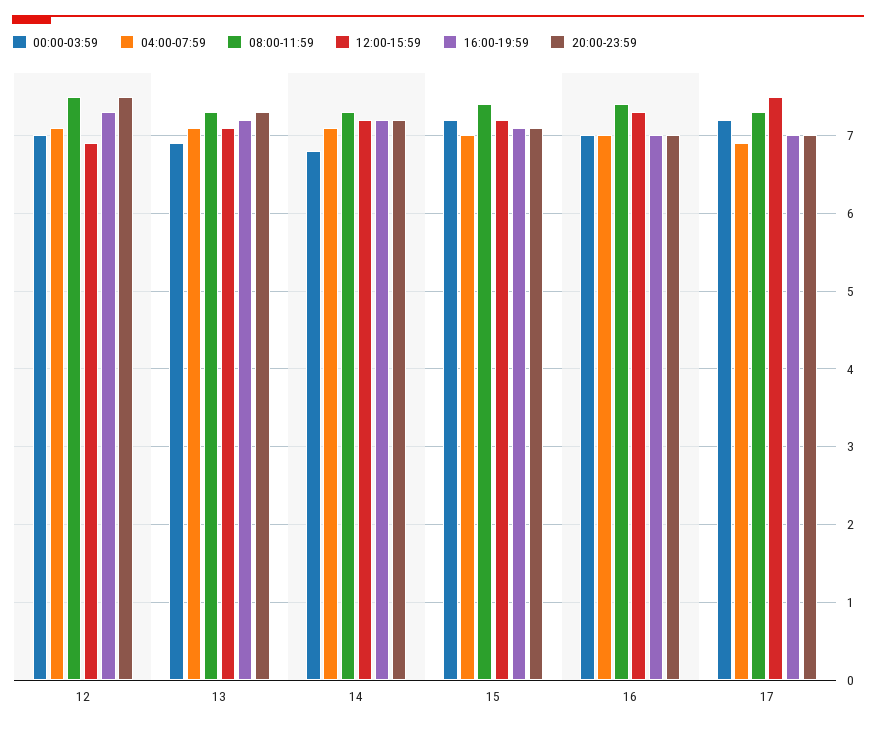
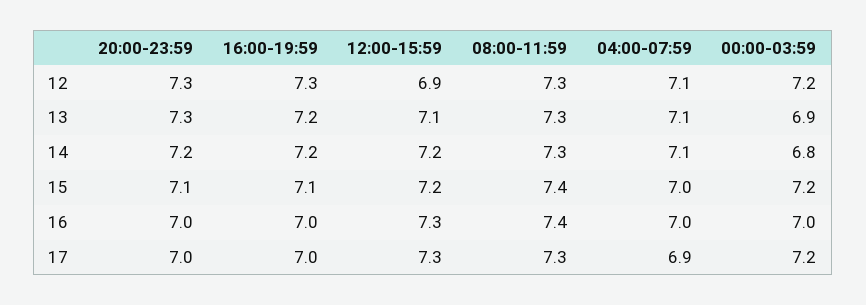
00:00-03:59, 12: 7 -> 7.2
08:00-11:59, 12: 7.5 -> 7.3
20:00-23:59, 12: 7.5 -> 7.3
12:00-15:59, 17: 7.5 -> 7.3

